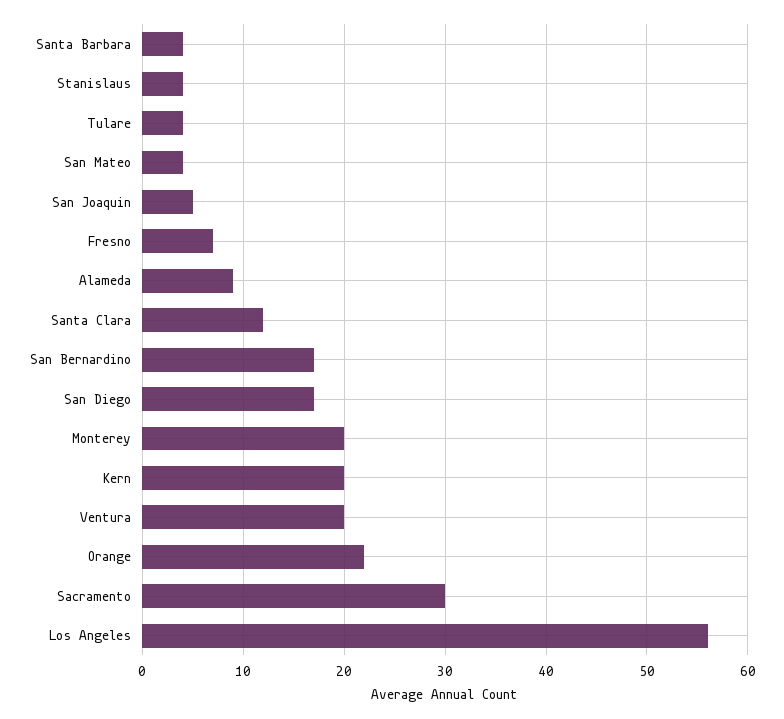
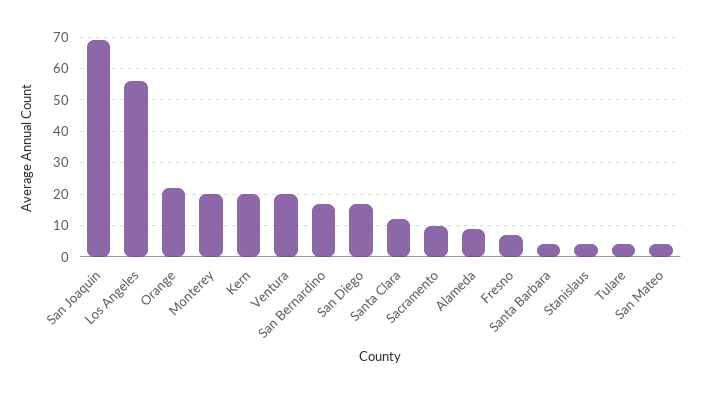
San Joaquin: 5 -> 70
Sacramento: 30 -> 10

